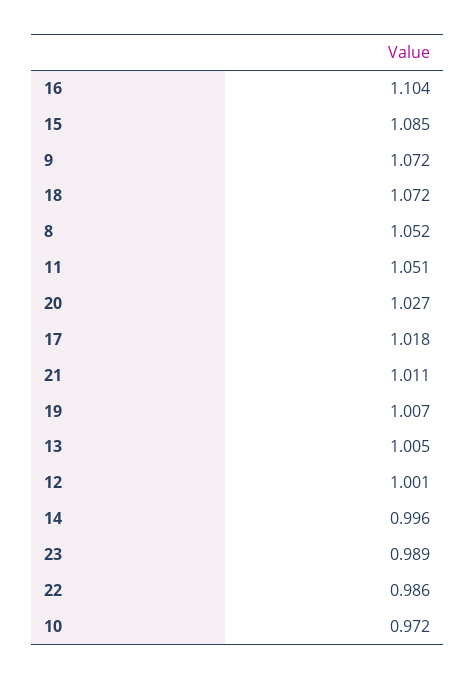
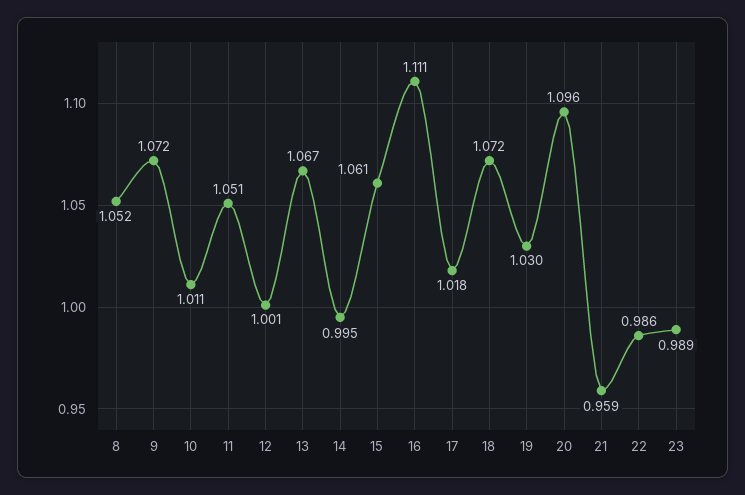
16: 1.104 -> 1.111
15: 1.085 -> 1.061
20: 1.027 -> 1.096
21: 1.011 -> 0.959
19: 1.007 -> 1.03
13: 1.005 -> 1.067
14: 0.996 -> 0.995
10: 0.972 -> 1.011

